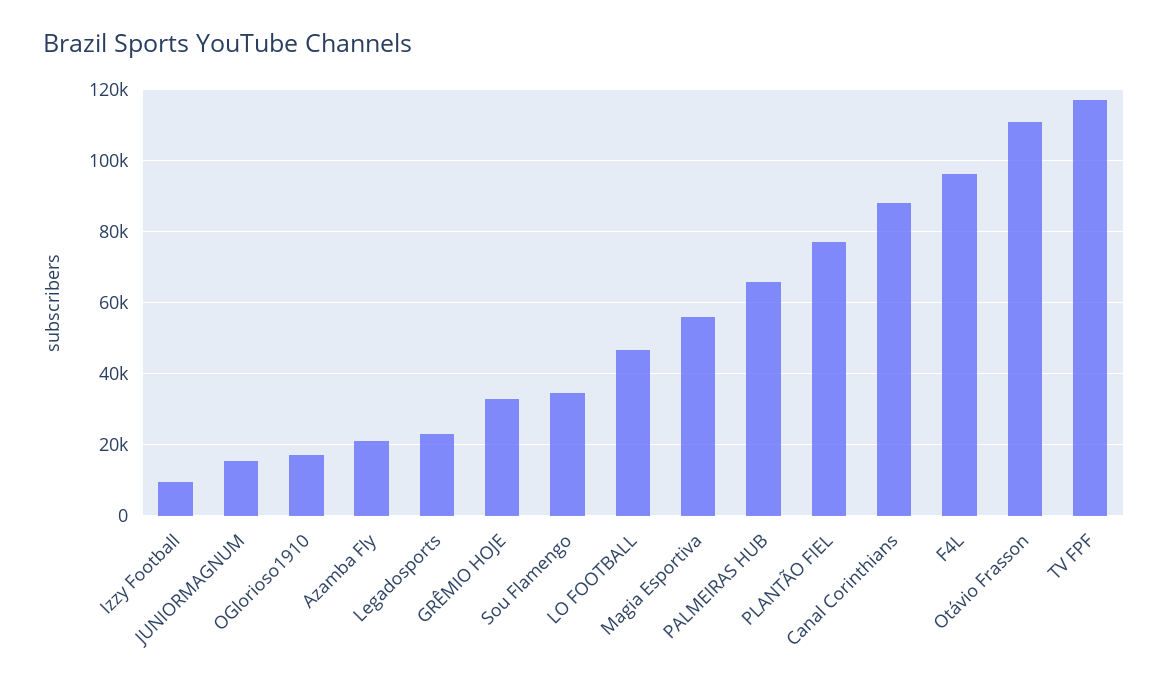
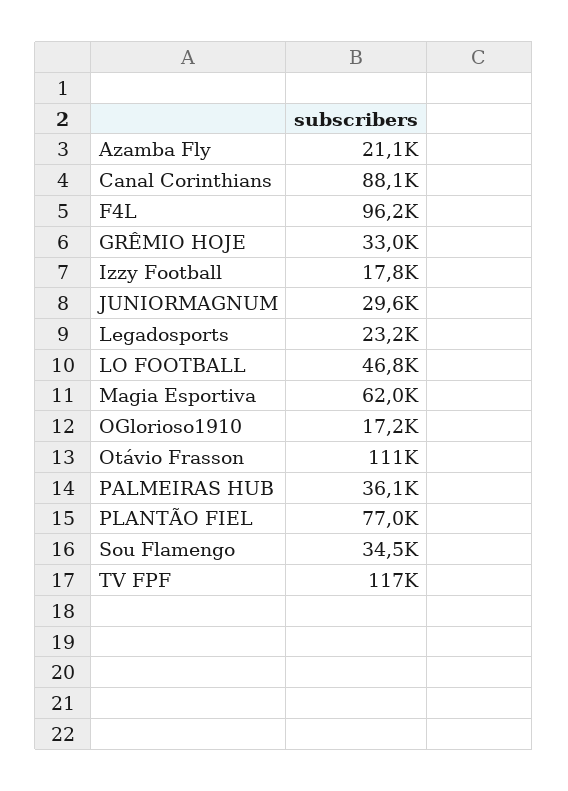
Izzy Football: 10000 -> 17800
JUNIORMAGNUM: 16000 -> 29600
Magia Esportiva: 56000 -> 62000
PALMEIRAS HUB: 66000 -> 36100

